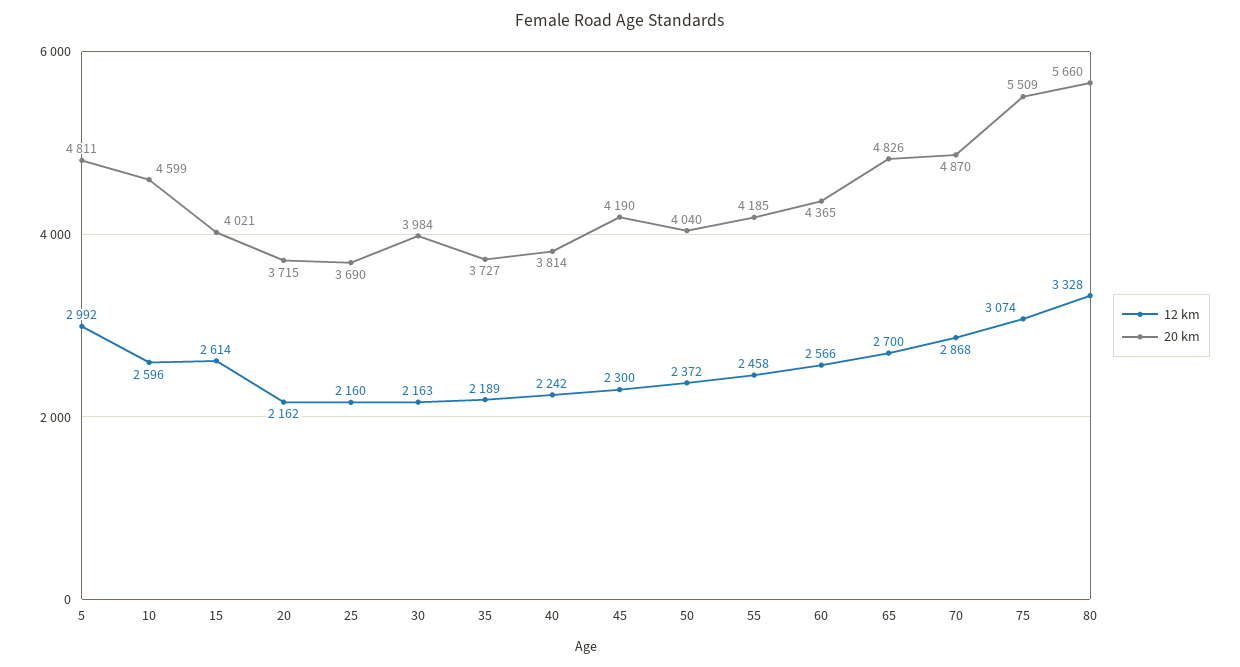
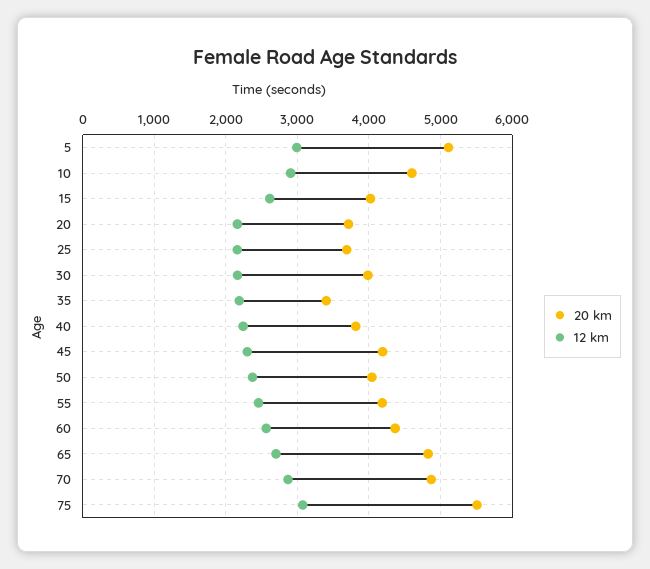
20 km, 5: 4811 -> 5100
12 km, 10: 2596 -> 2900
20 km, 35: 3727 -> 3400
12 km, 80: 3328 -> none
20 km, 80: 5660 -> none

